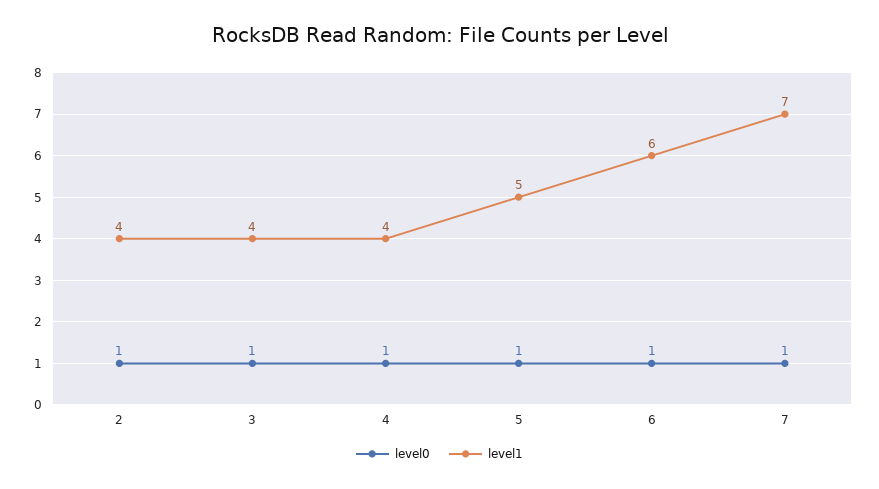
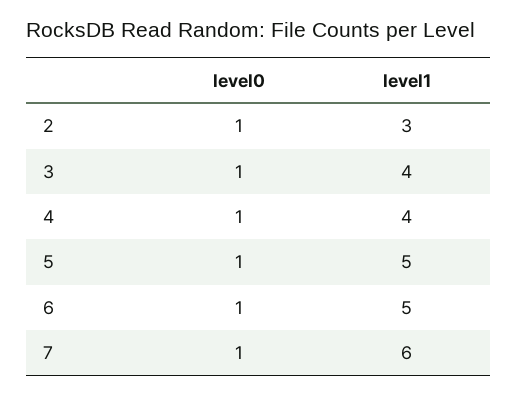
level1, 2: 4 -> 3
level1, 6: 6 -> 5
level1, 7: 7 -> 6

